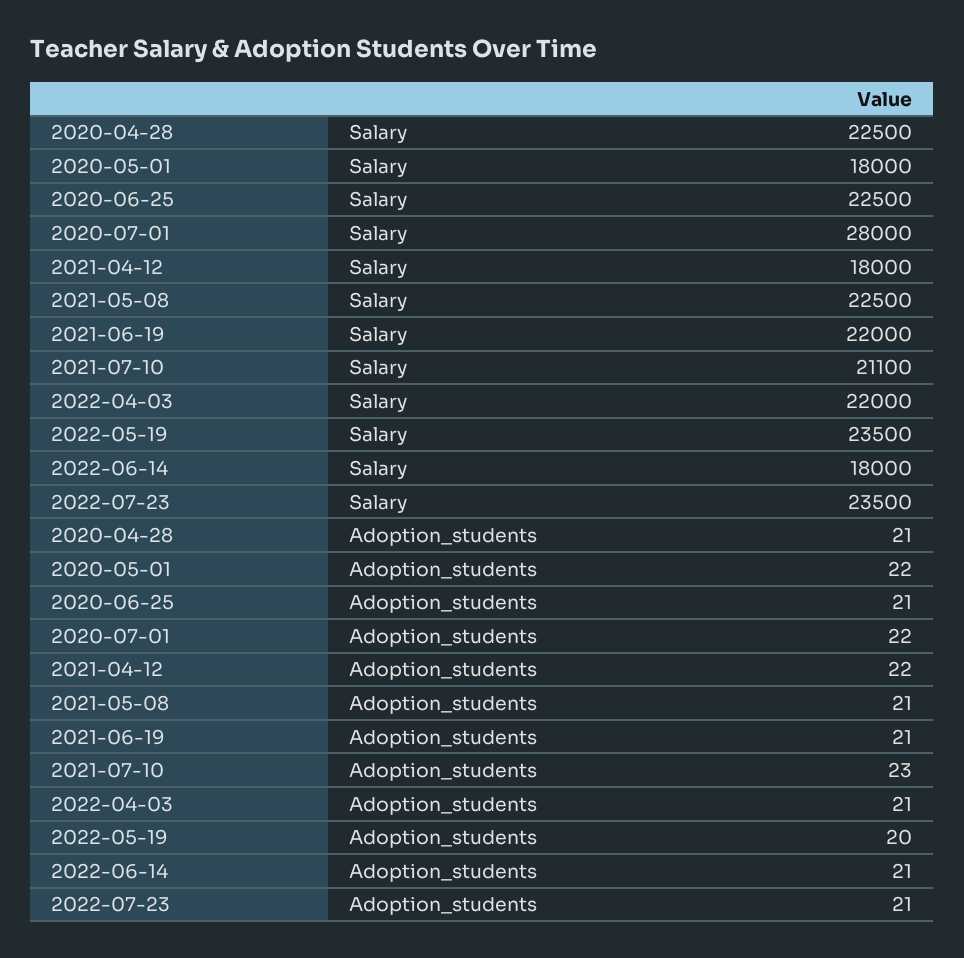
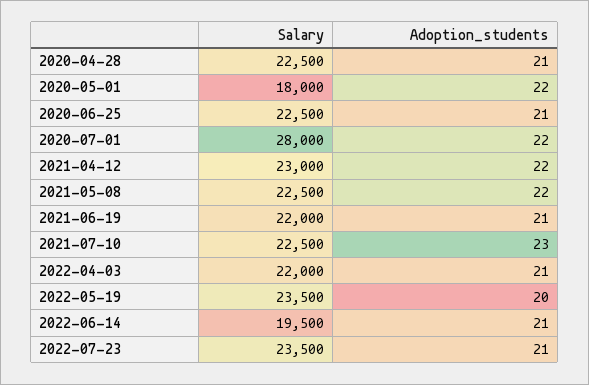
2021-04-12, Salary: 18000 -> 23000
2021-07-10, Salary: 21100 -> 22500
2022-06-14, Salary: 18000 -> 19500
2021-05-08, Adoption_students: 21 -> 22

